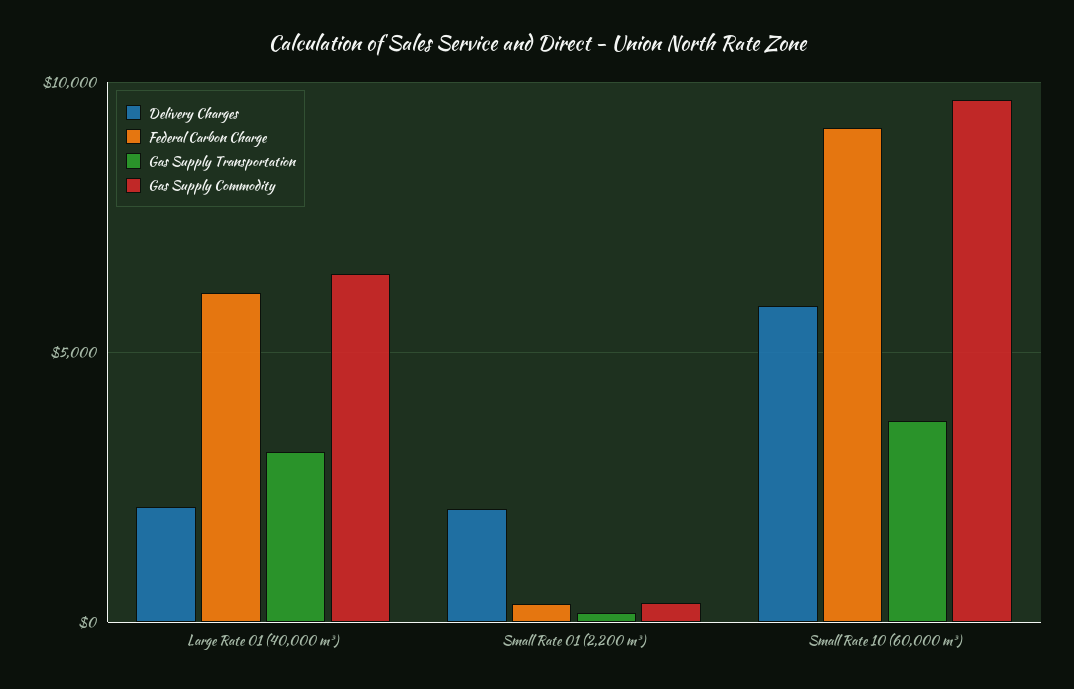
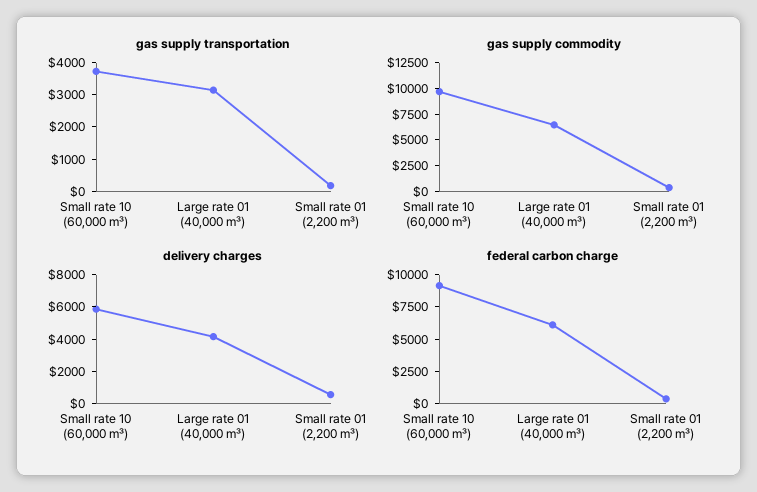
Delivery Charges, Large Rate 01 (40,000 m³): 2000 -> 4000
Delivery Charges, Small Rate 01 (2,200 m³): 2000 -> 500

